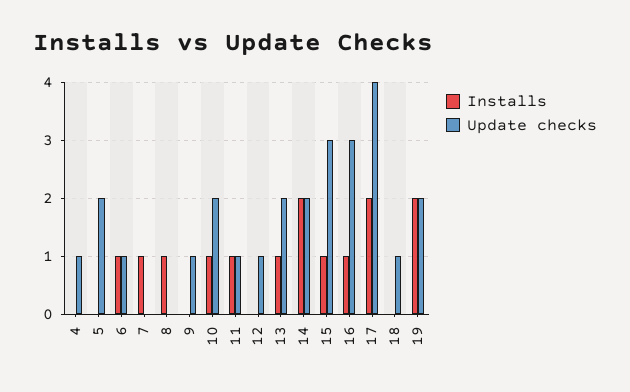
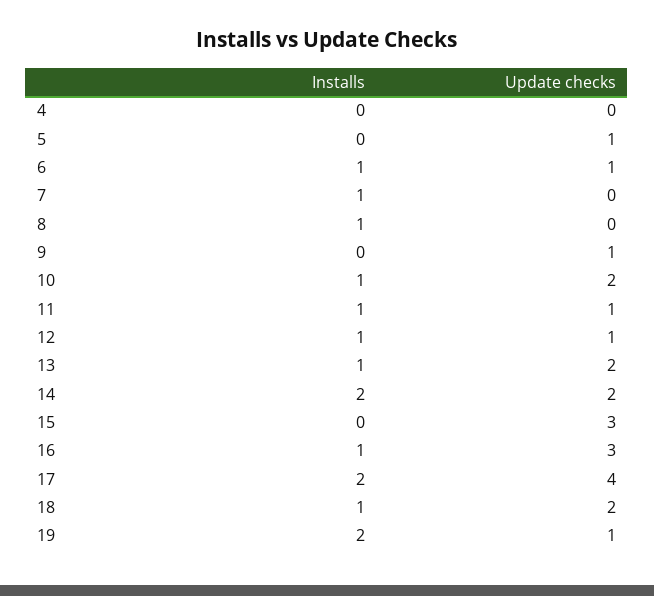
Update checks, 4: 1 -> 0
Update checks, 5: 2 -> 1
Installs, 12: 0 -> 1
Installs, 15: 1 -> 0
Installs, 18: 0 -> 1
Update checks, 18: 1 -> 2
Update checks, 19: 2 -> 1

